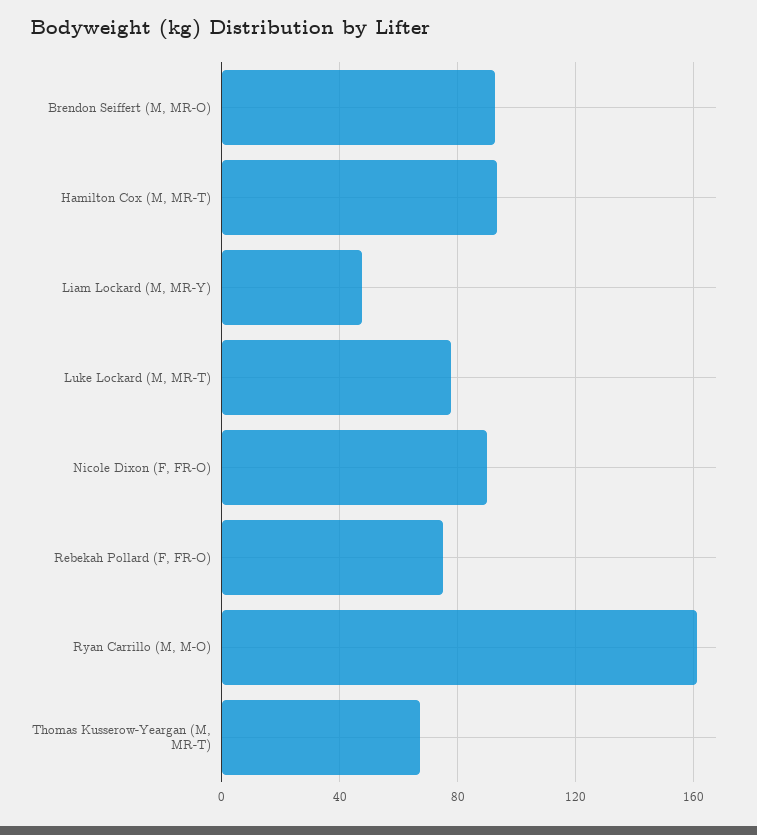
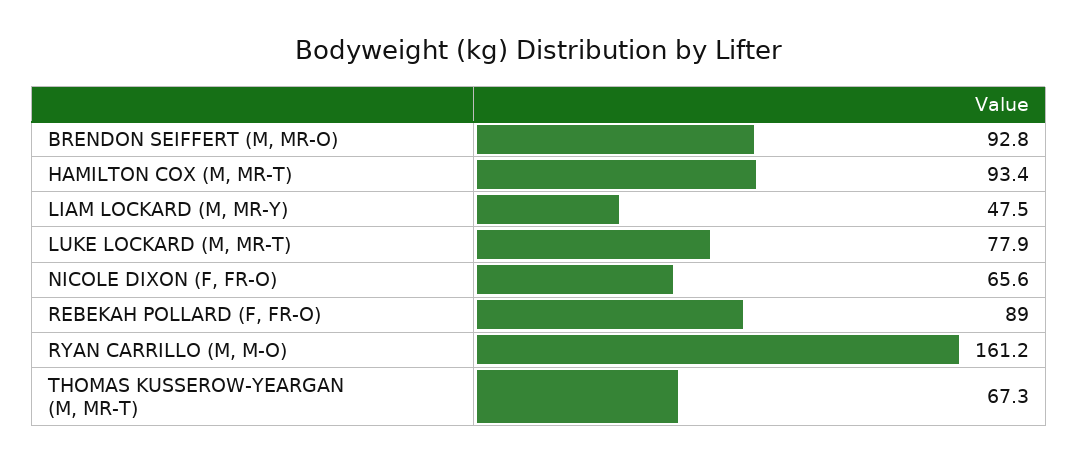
Nicole Dixon (F, FR-O): 90 -> 65.6
Rebekah Pollard (F, FR-O): 75 -> 89

